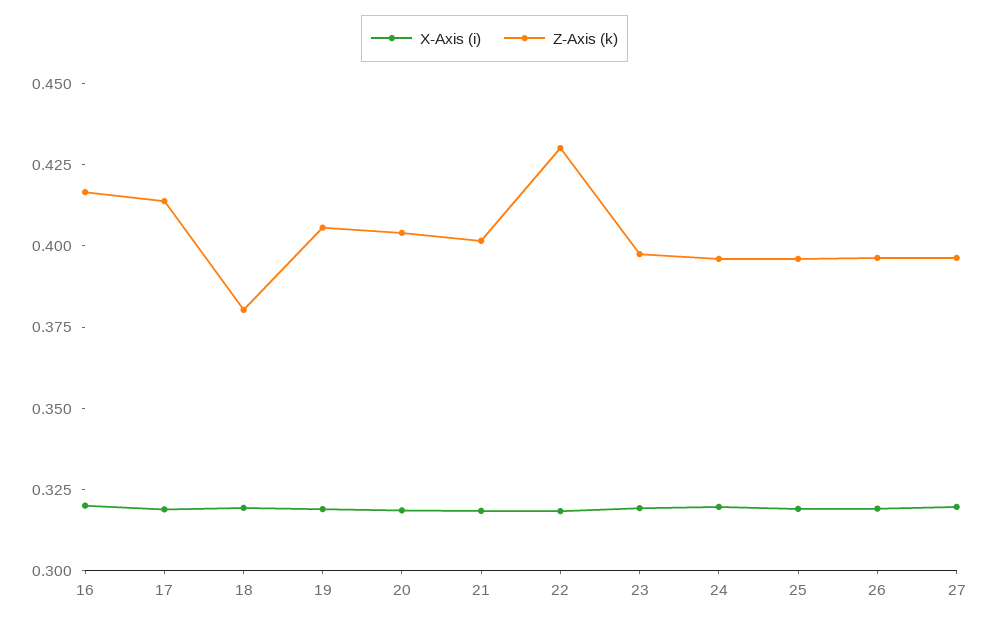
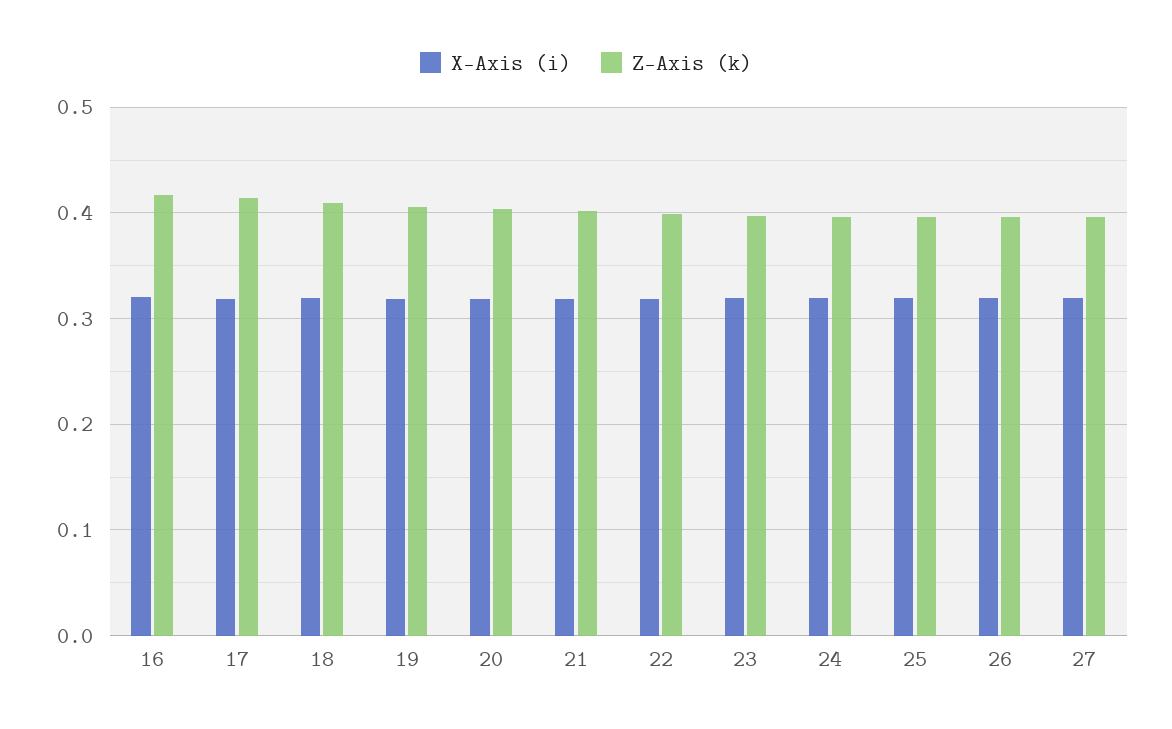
Z-Axis (k), 18: 0.38 -> 0.41
Z-Axis (k), 22: 0.43 -> 0.4

